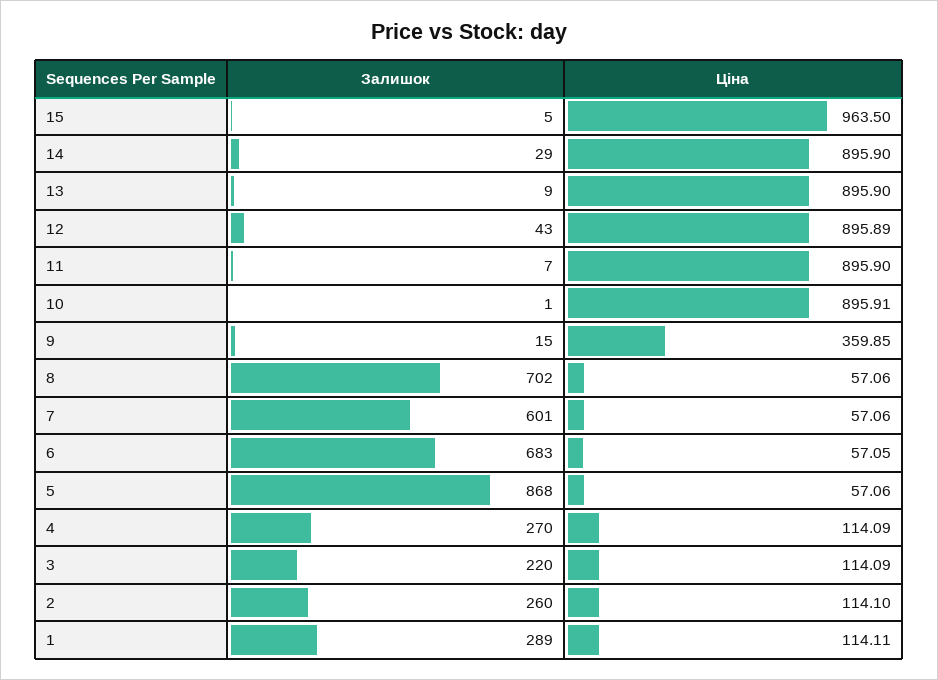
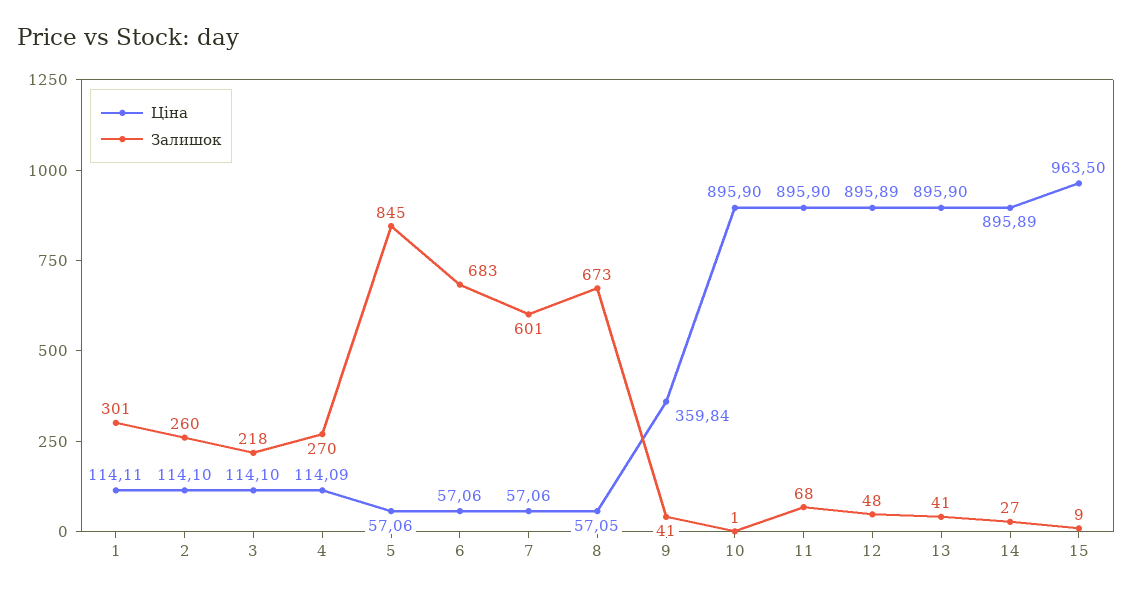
Залишок, 15: 5 -> 9
Залишок, 14: 29 -> 27
Ціна, 14: 895.9 -> 895.89
Залишок, 13: 9 -> 41
Залишок, 12: 43 -> 48
Залишок, 11: 7 -> 68
Ціна, 10: 895.91 -> 895.9
Залишок, 9: 15 -> 41
Ціна, 9: 359.85 -> 359.84
Залишок, 8: 702 -> 673
Ціна, 8: 57.06 -> 57.05
Ціна, 6: 57.05 -> 57.06
Залишок, 5: 868 -> 845
Залишок, 3: 220 -> 218
Ціна, 3: 114.09 -> 114.1
Залишок, 1: 289 -> 301

